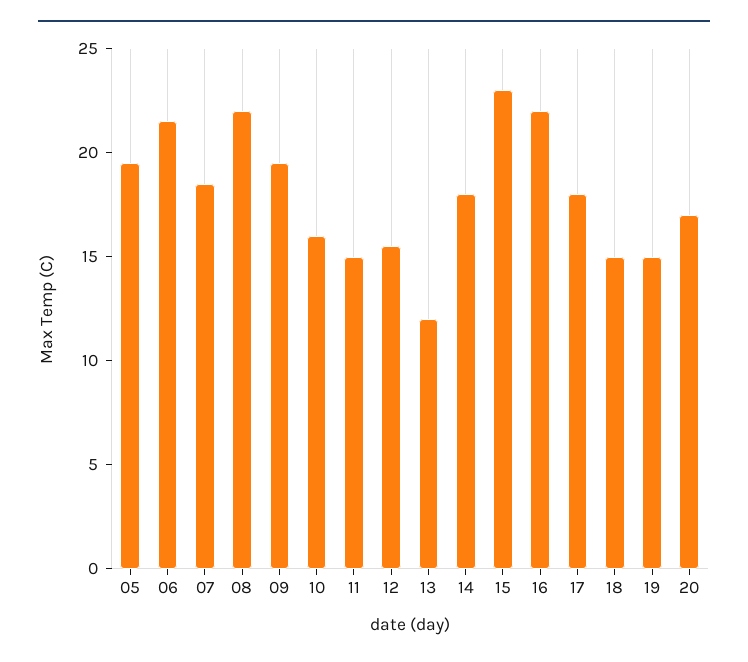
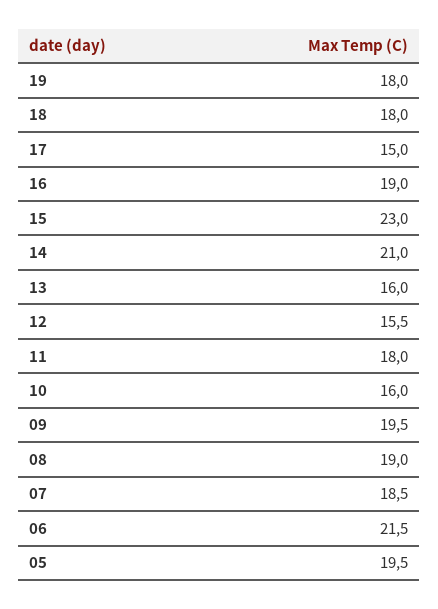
08: 22 -> 19
11: 15 -> 18
13: 12 -> 16
14: 18 -> 21
16: 22 -> 19
17: 18 -> 15
18: 15 -> 18
19: 15 -> 18
20: 17 -> none

